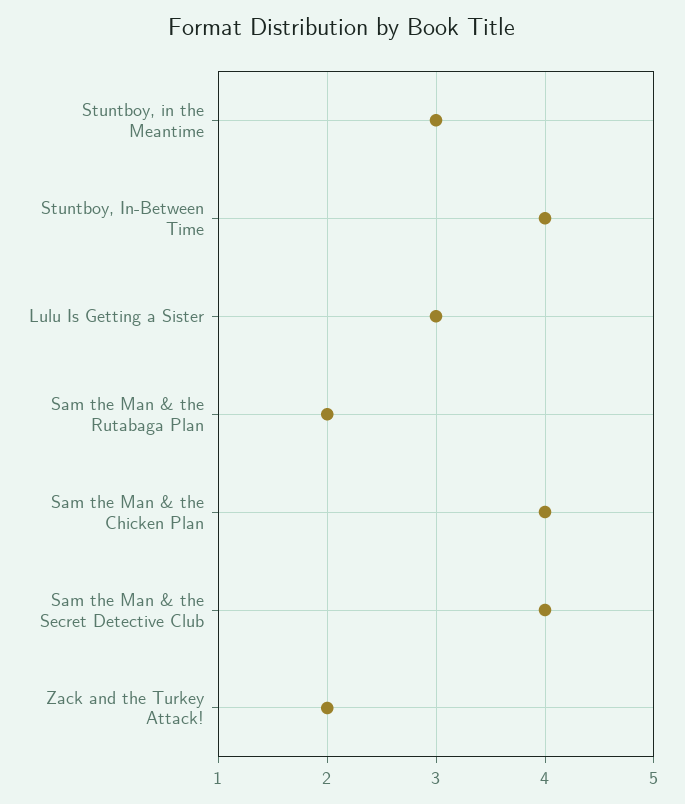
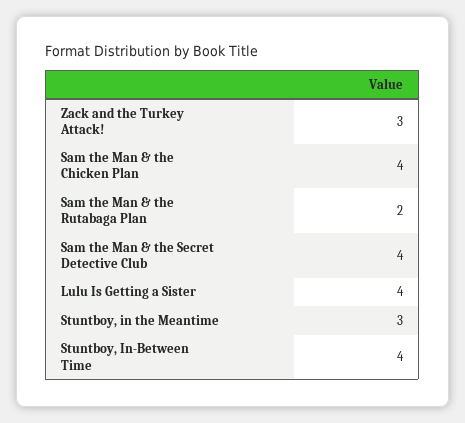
Lulu Is Getting a Sister: 3 -> 4
Zack and the Turkey Attack!: 2 -> 3

